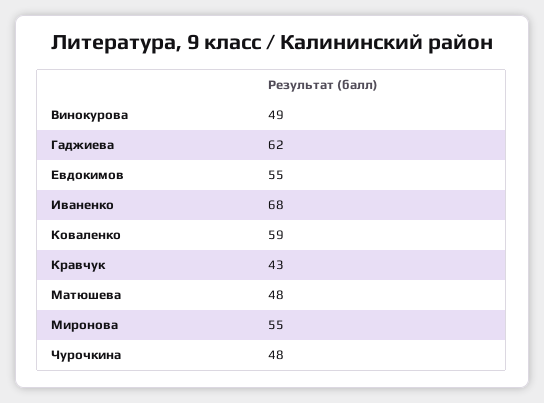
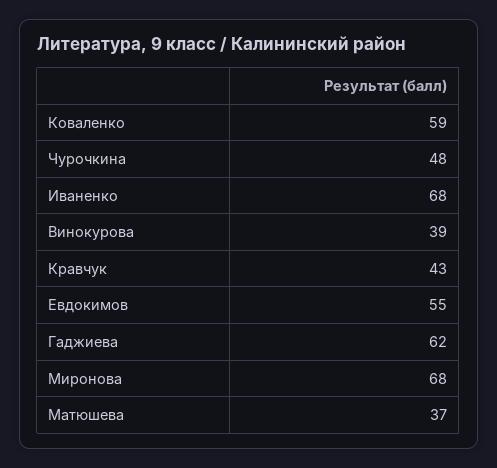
Винокурова: 49 -> 39
Матюшева: 48 -> 37
Миронова: 55 -> 68

